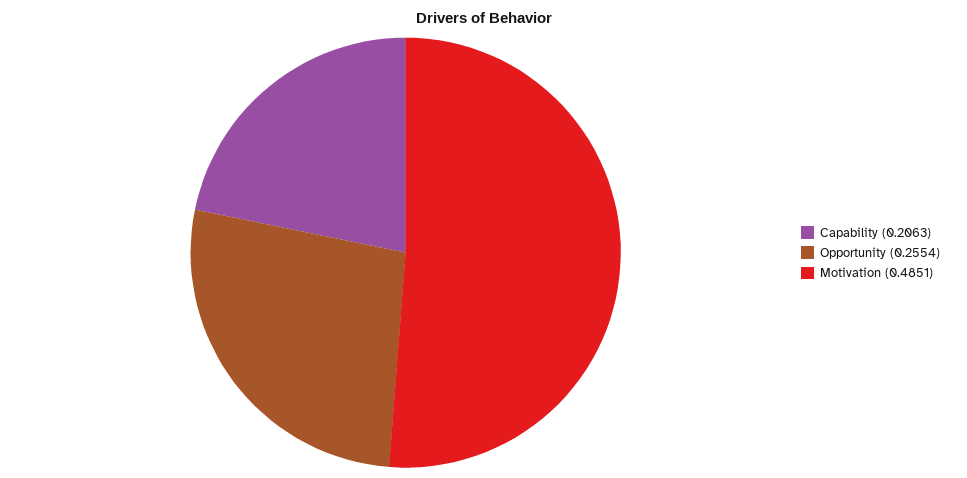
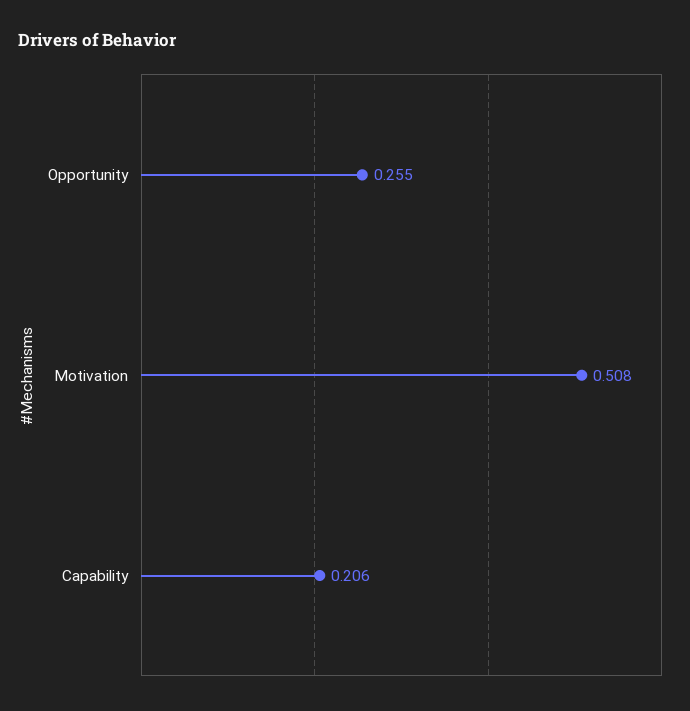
Motivation: 0.4851 -> 0.508

